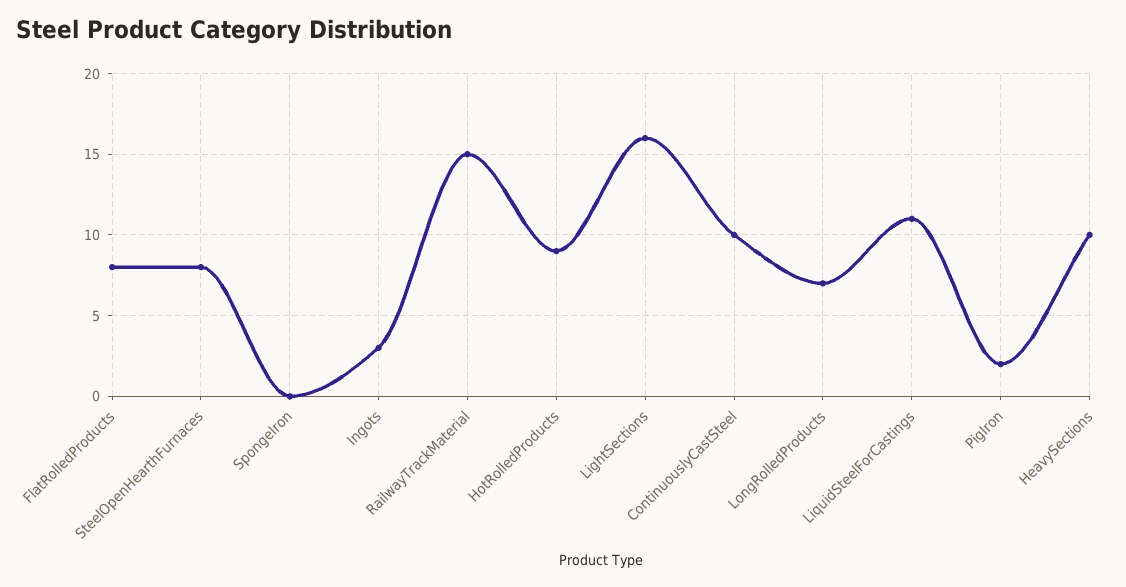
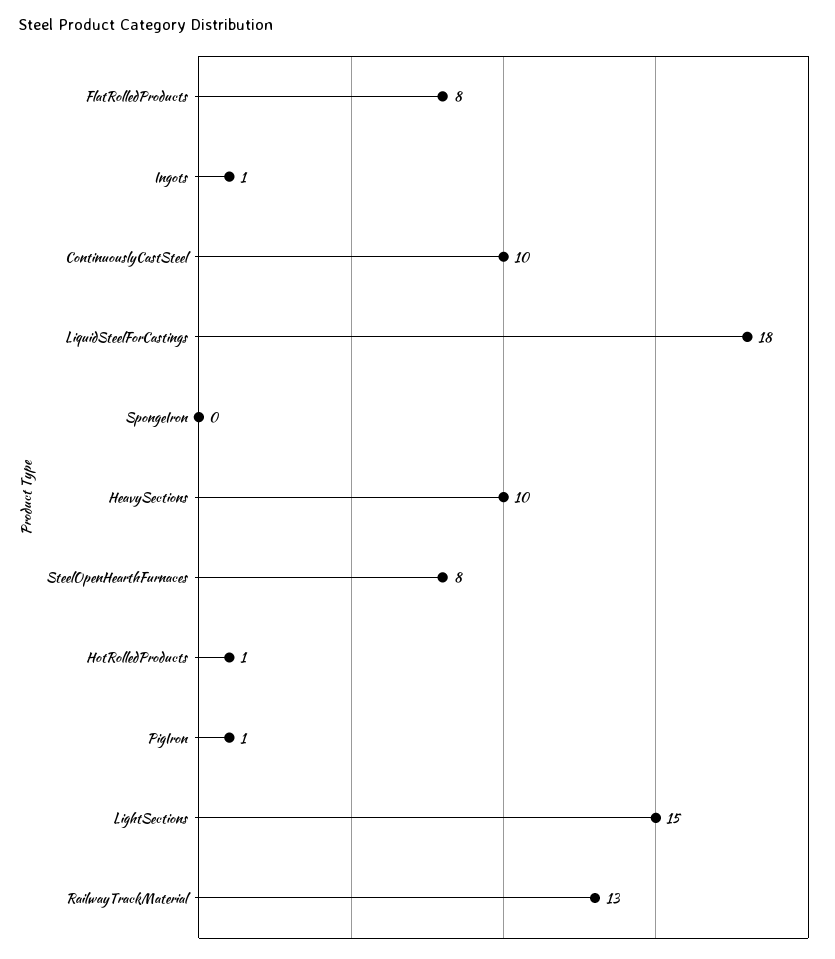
Ingots: 3 -> 1
RailwayTrackMaterial: 15 -> 13
HotRolledProducts: 9 -> 1
LightSections: 16 -> 15
LongRolledProducts: 7 -> none
LiquidSteelForCastings: 11 -> 18
PigIron: 2 -> 1

